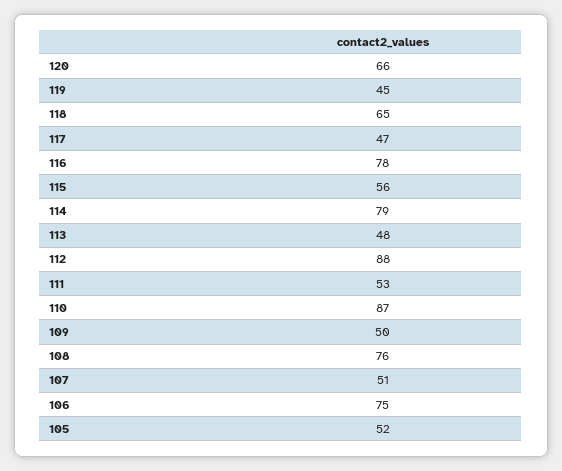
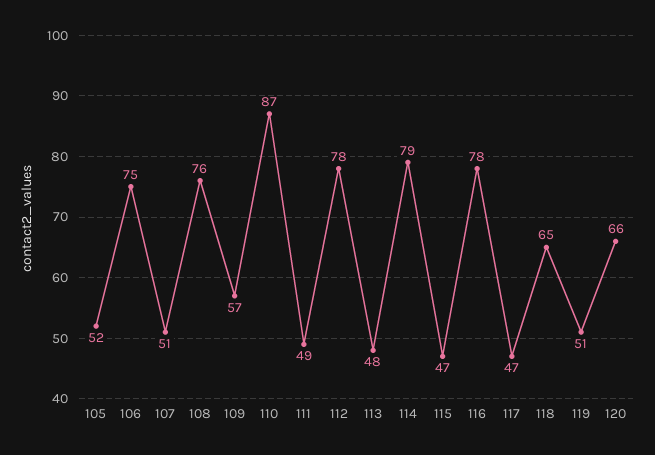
119: 45 -> 51
115: 56 -> 47
112: 88 -> 78
111: 53 -> 49
109: 50 -> 57

